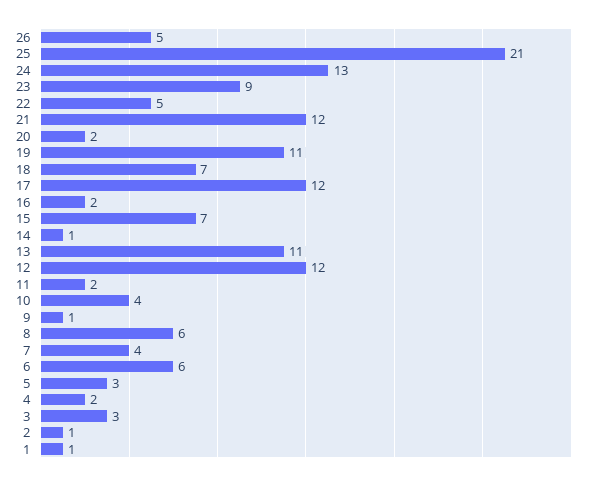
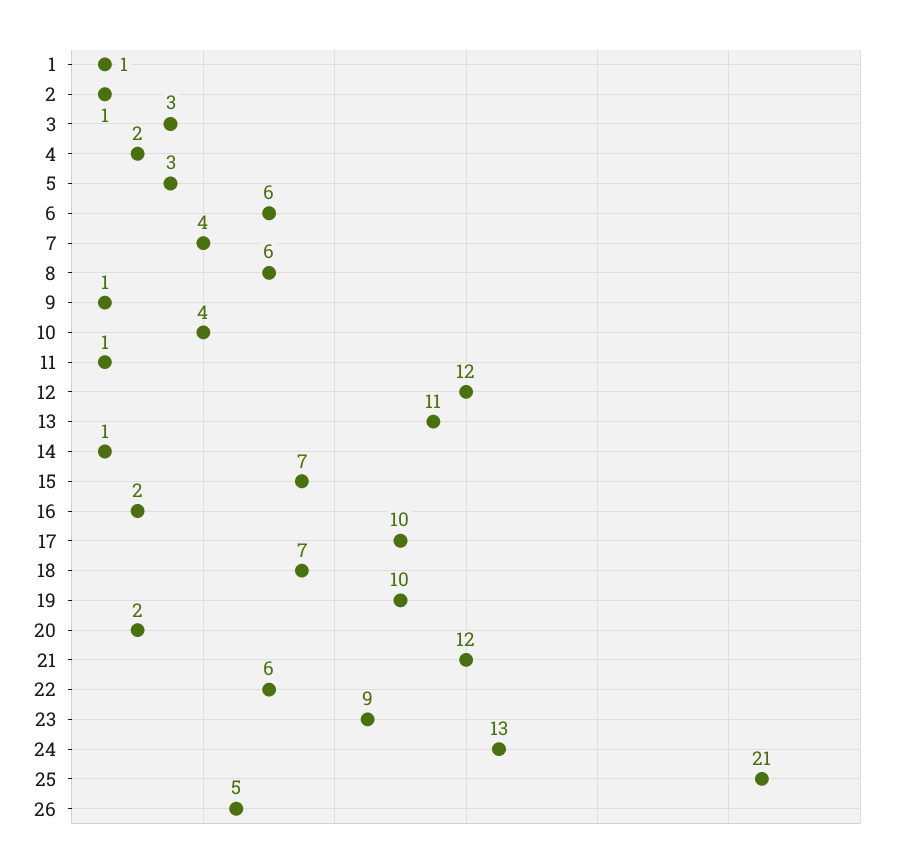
22: 5 -> 6
19: 11 -> 10
17: 12 -> 10
11: 2 -> 1

